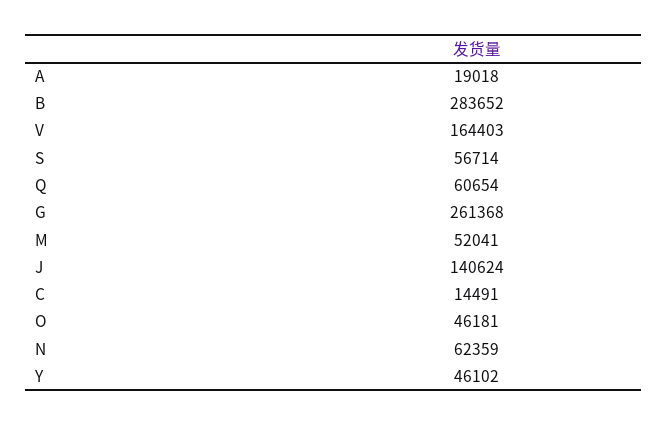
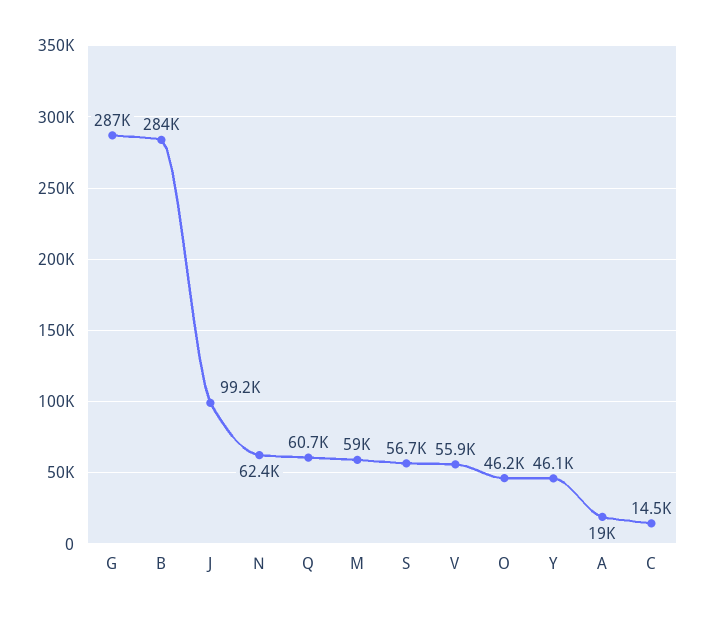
V: 164403 -> 55900
G: 261368 -> 287000
M: 52041 -> 59000
J: 140624 -> 99200

